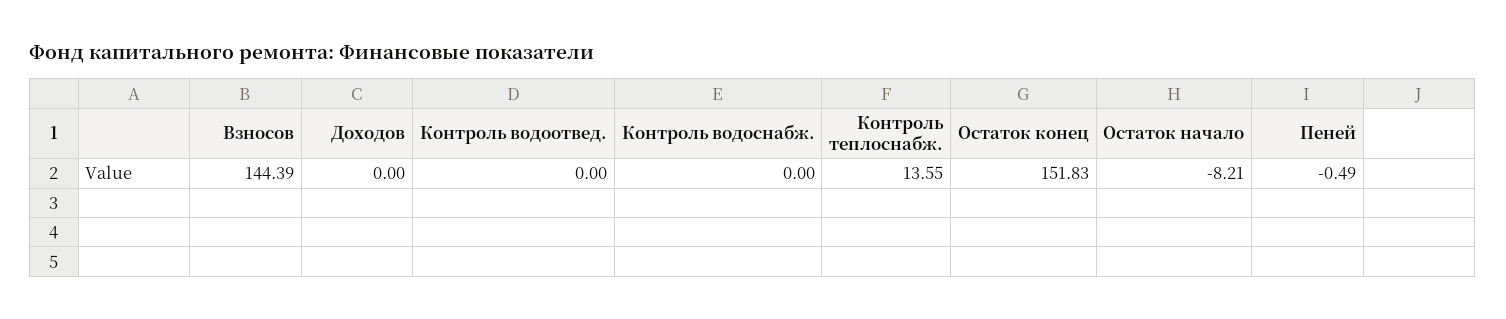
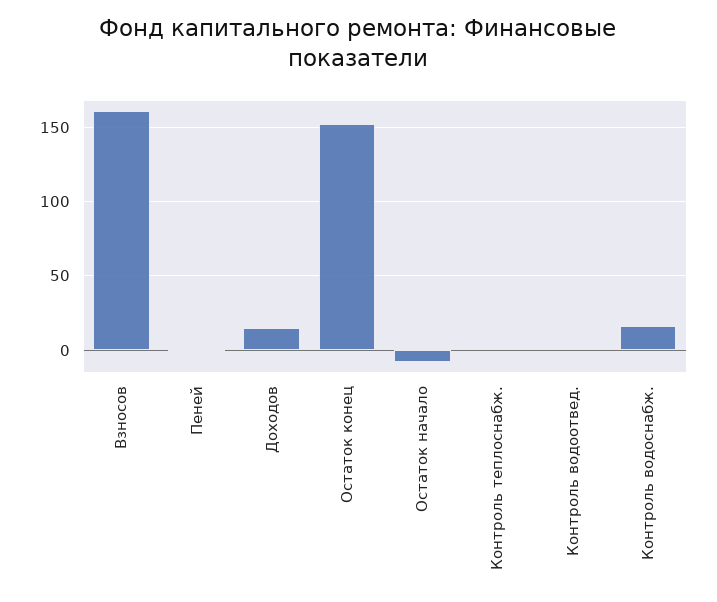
Взносов: 144.39 -> 160
Доходов: 0 -> 15
Контроль водоснабж.: 0 -> 15
Контроль теплоснабж.: 13.55 -> 0

